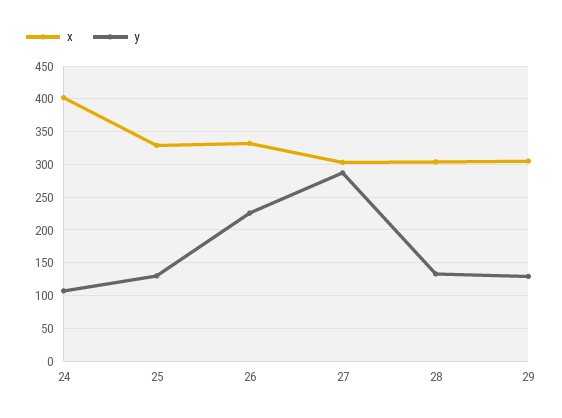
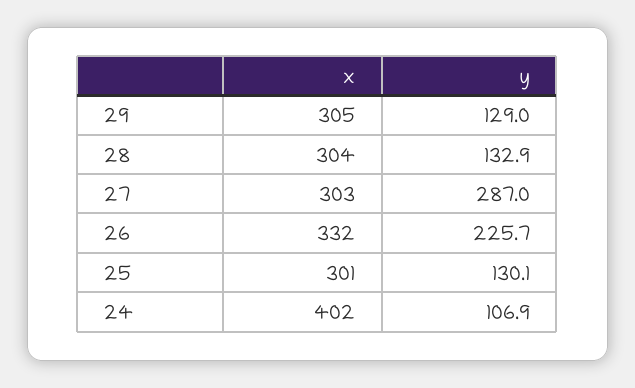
x, 25: 330 -> 301

